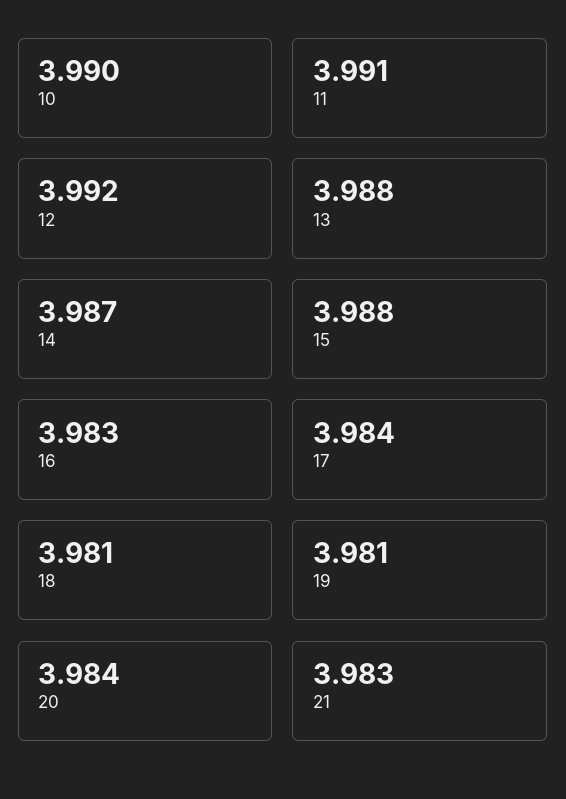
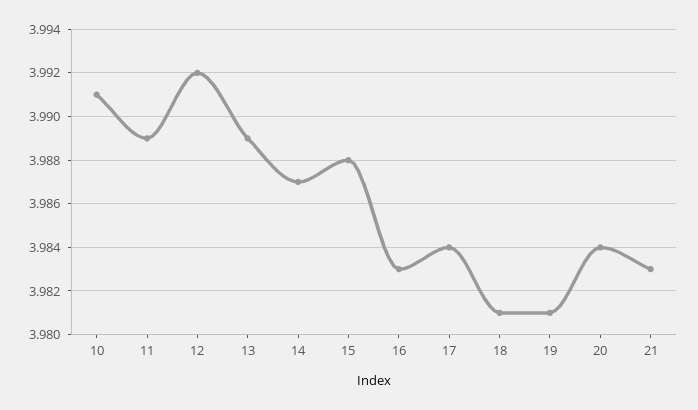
10: 3.99 -> 3.991
11: 3.991 -> 3.989
13: 3.988 -> 3.989

